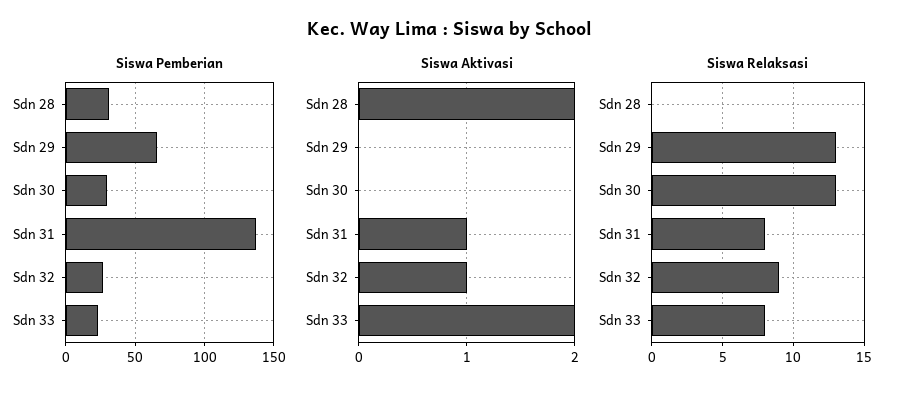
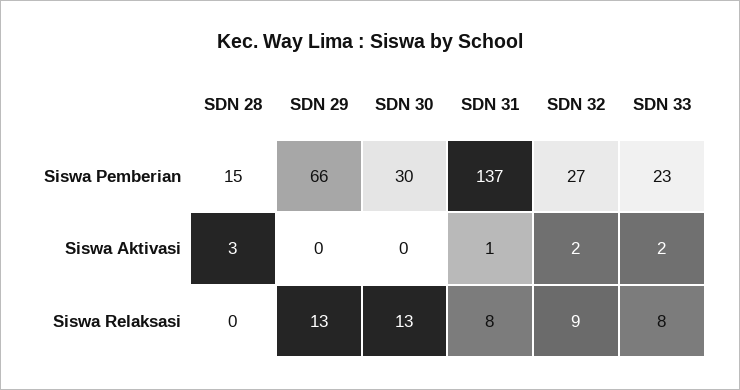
Siswa Pemberian, Sdn 28: 30 -> 15
Siswa Aktivasi, Sdn 28: 2 -> 3
Siswa Aktivasi, Sdn 32: 1 -> 2

